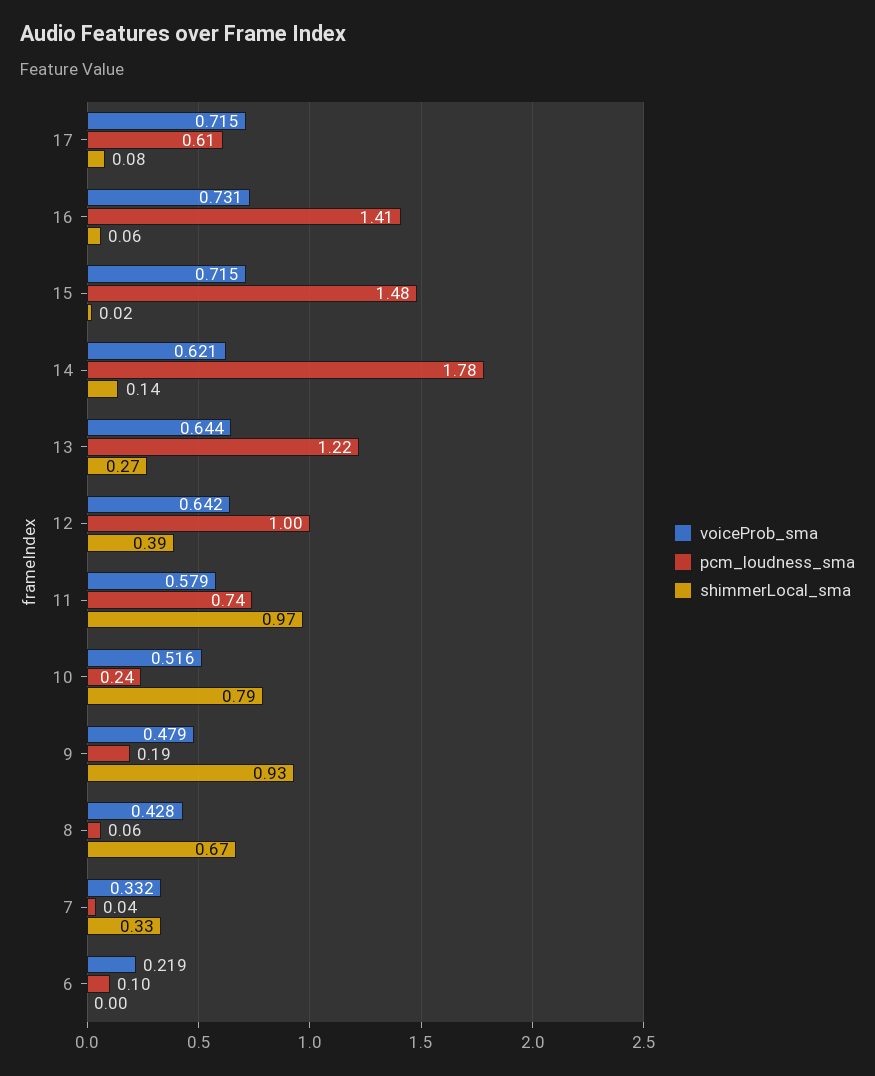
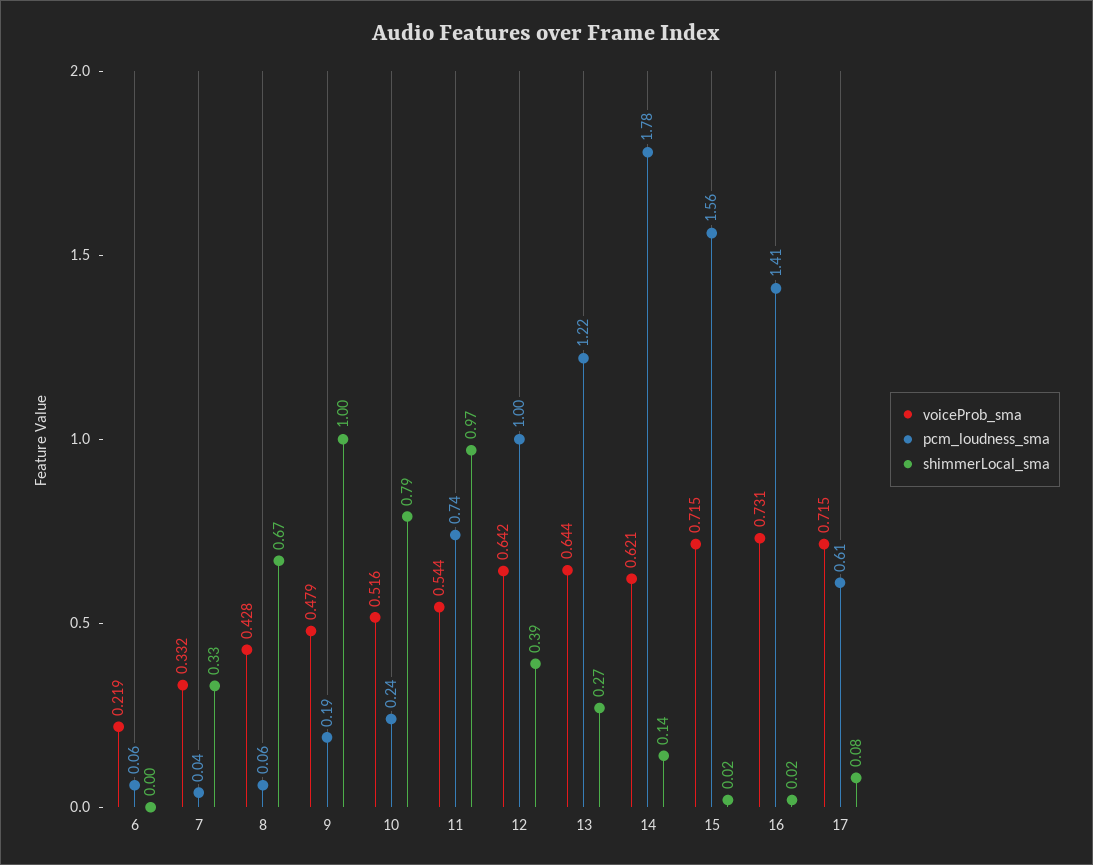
shimmerLocal_sma, 16: 0.06 -> 0.02
pcm_loudness_sma, 15: 1.48 -> 1.56
voiceProb_sma, 11: 0.579 -> 0.544
shimmerLocal_sma, 9: 0.93 -> 1
pcm_loudness_sma, 6: 0.1 -> 0.06

